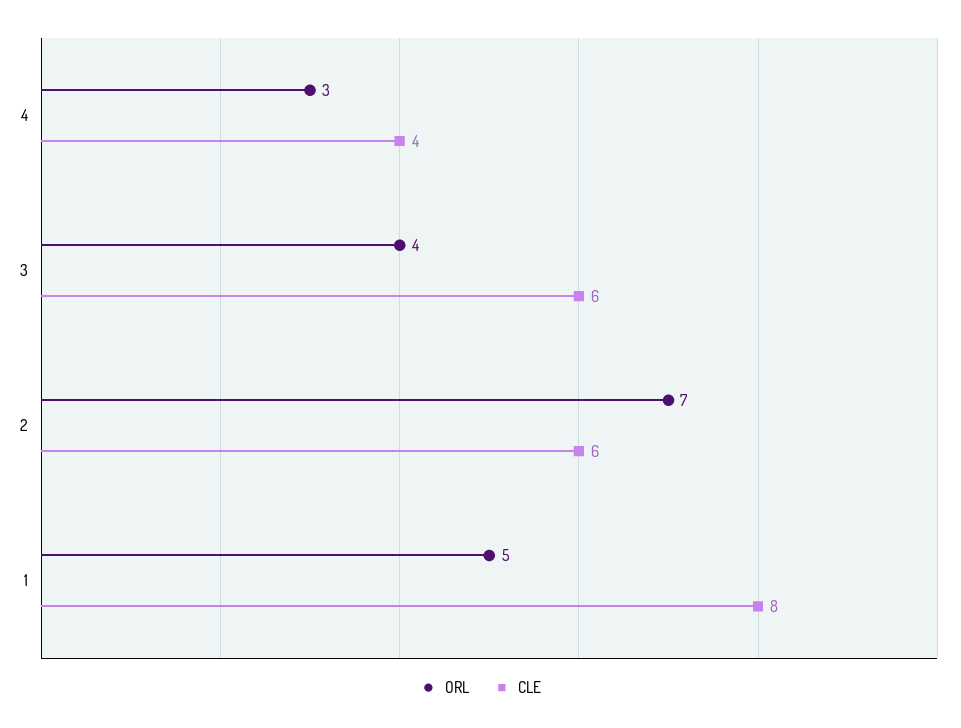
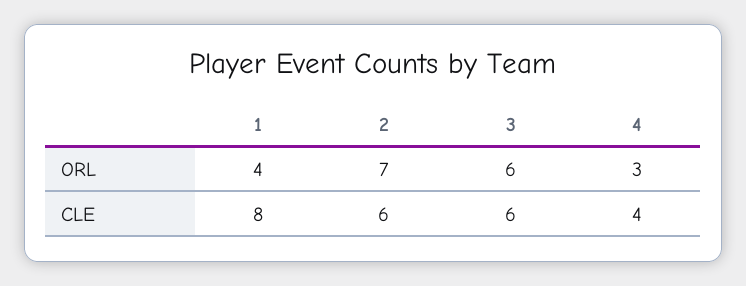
ORL, 3: 4 -> 6
ORL, 1: 5 -> 4

